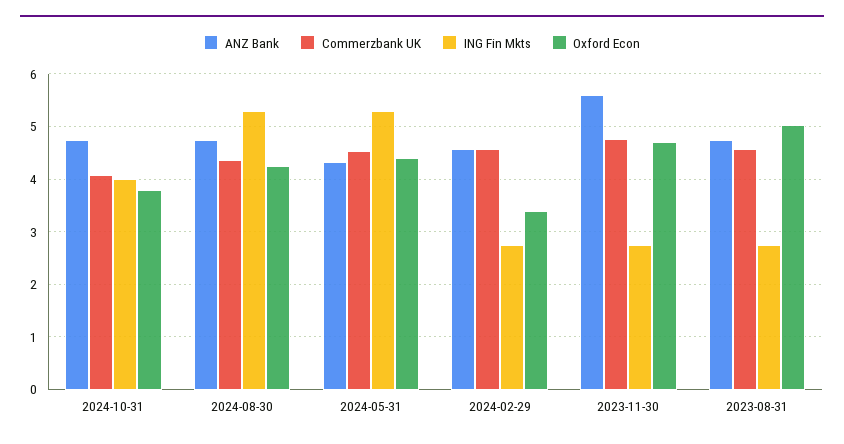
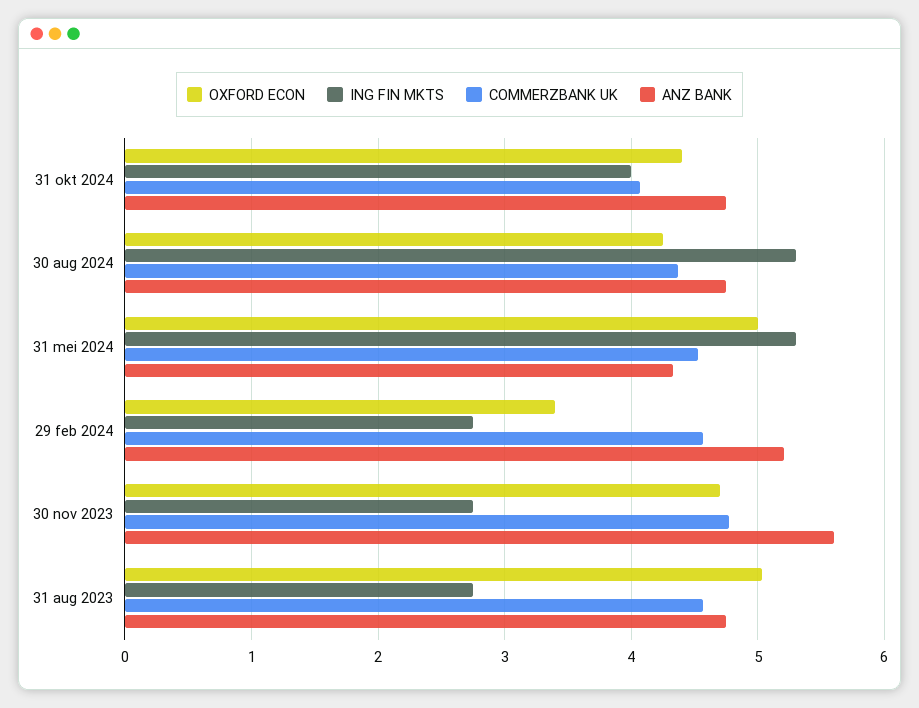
Oxford Econ, 2024-10-31: 3.8 -> 4.4
Oxford Econ, 2024-05-31: 4.4 -> 5
ANZ Bank, 2024-02-29: 4.6 -> 5.2

